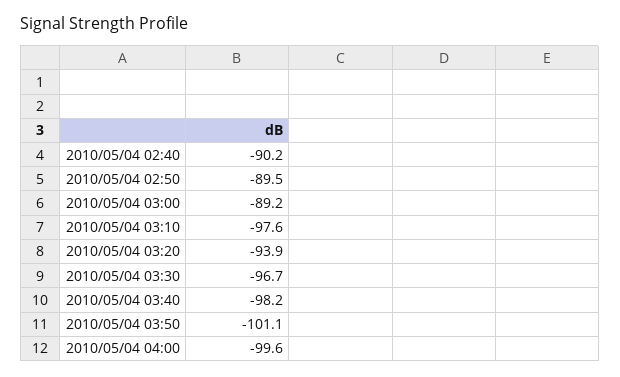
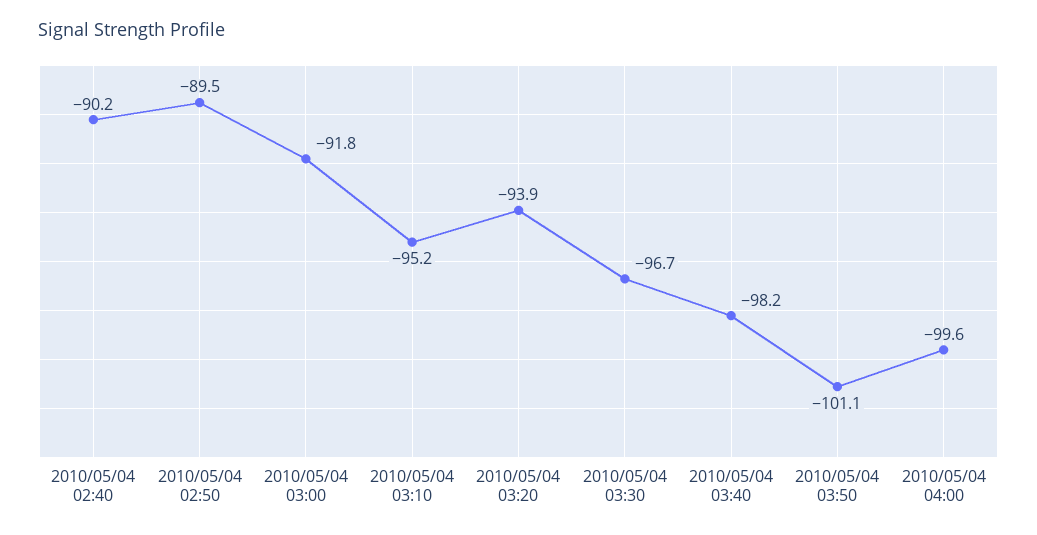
2010/05/04 03:00: -89.2 -> -91.8
2010/05/04 03:10: -97.6 -> -95.2

